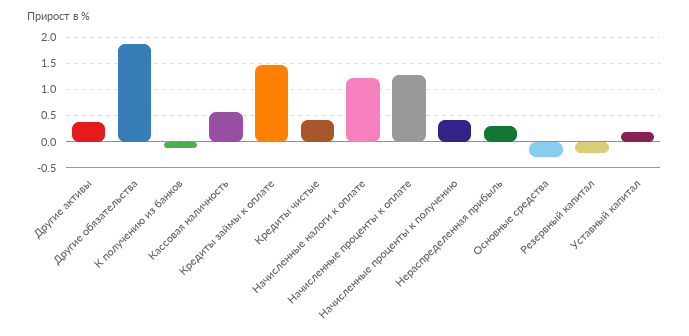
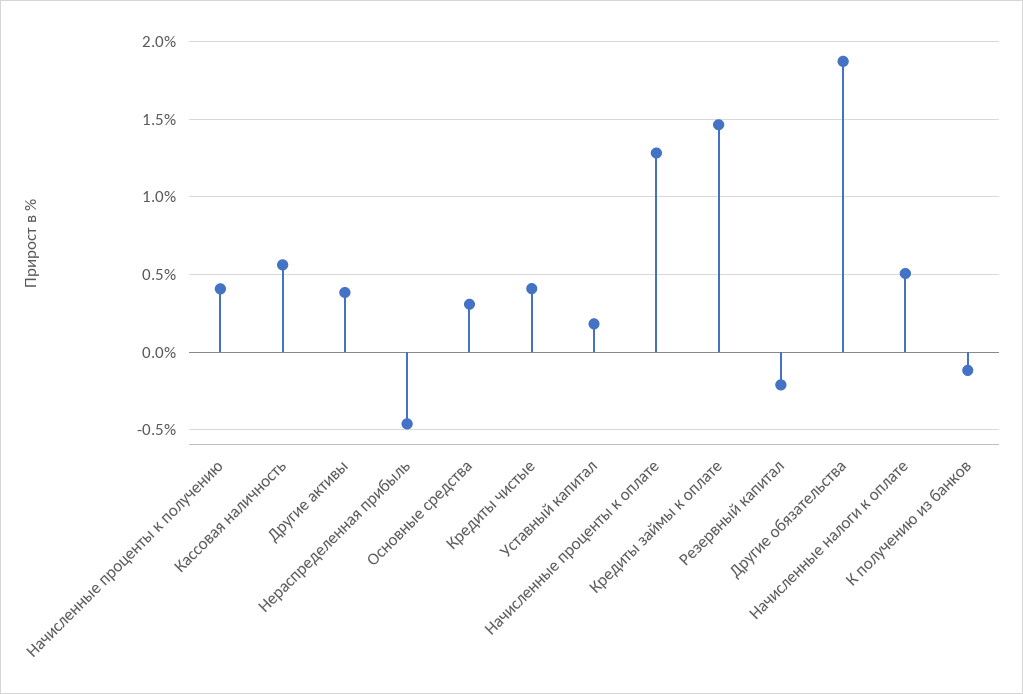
Начисленные налоги к оплате: 1.25 -> 0.5
Нераспределенная прибыль: 0.25 -> -0.45
Основные средства: -0.25 -> 0.3

